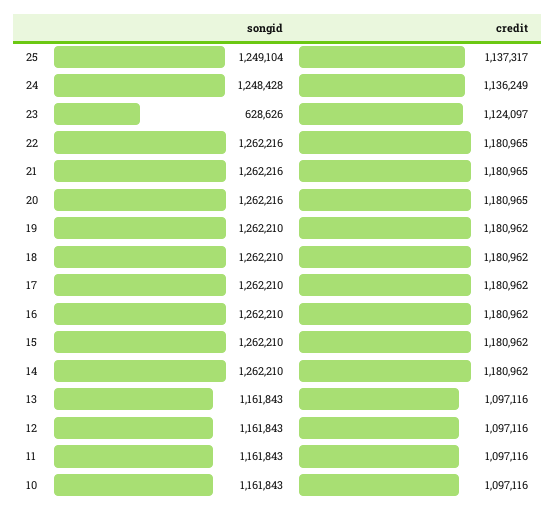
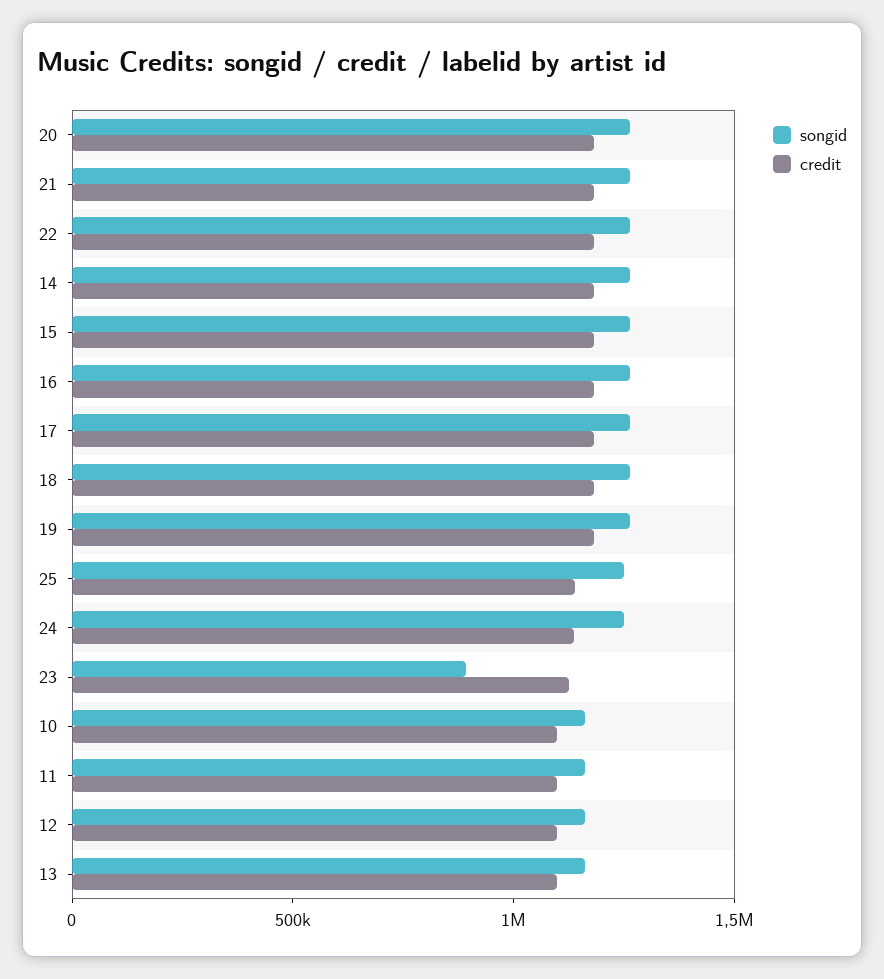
songid, 23: 628626 -> 900000

